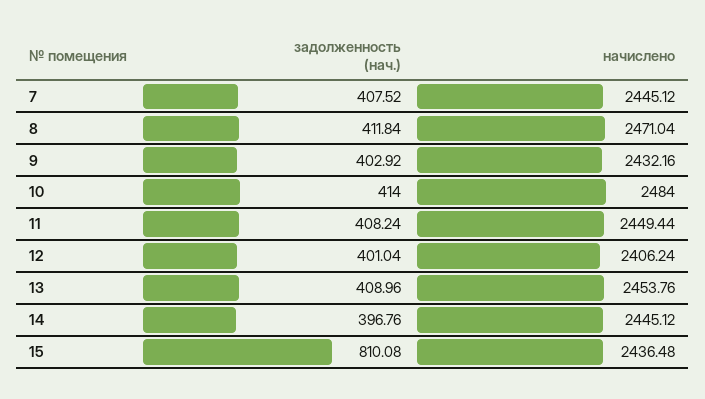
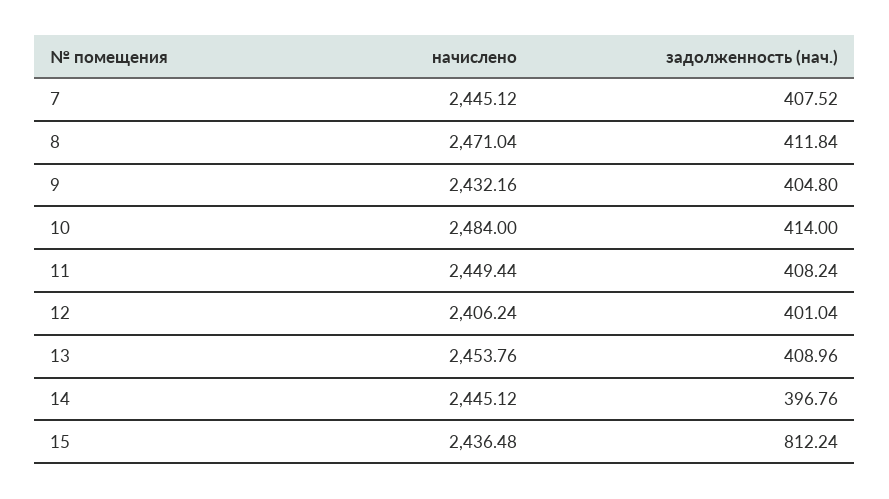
задолженность (нач.), 9: 402.92 -> 404.8
задолженность (нач.), 15: 810.08 -> 812.24

